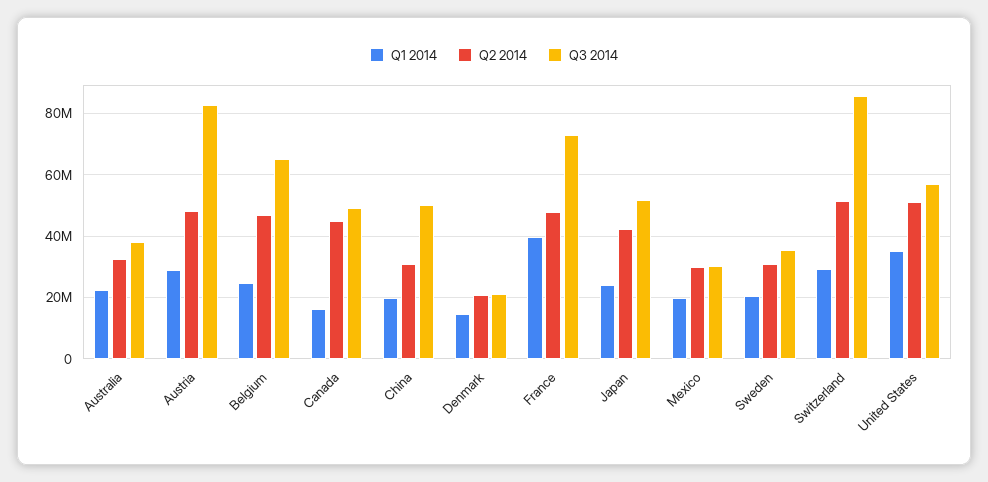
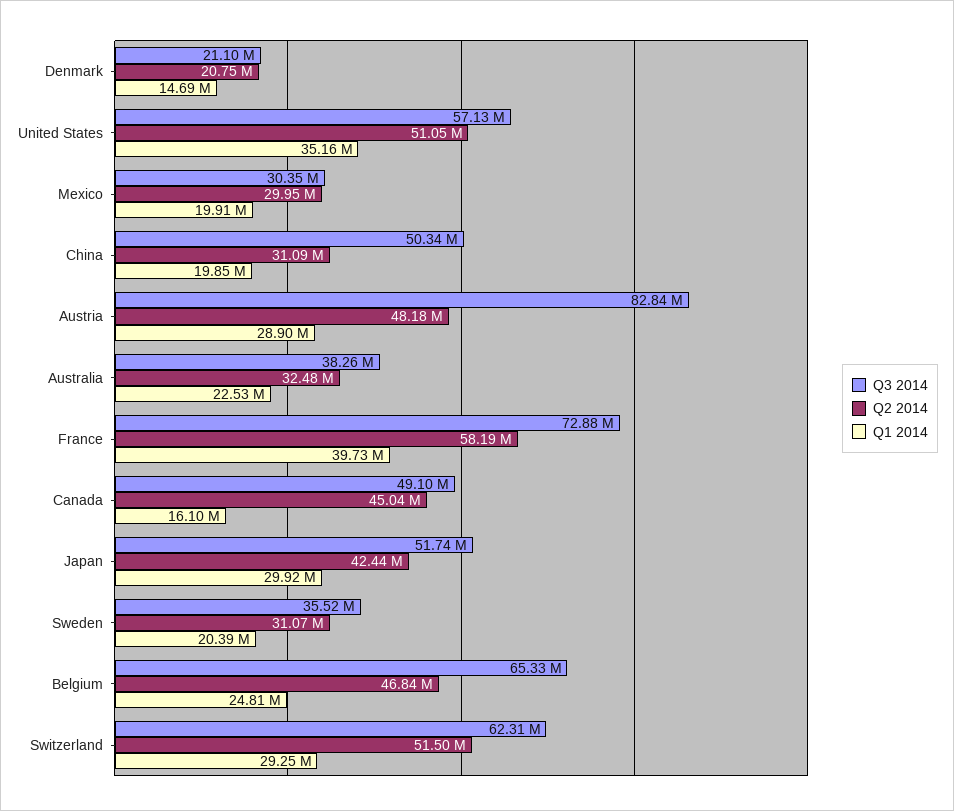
Q2 2014, France: 48000000 -> 58190000
Q1 2014, Japan: 24000000 -> 29920000
Q3 2014, Switzerland: 86000000 -> 62310000

